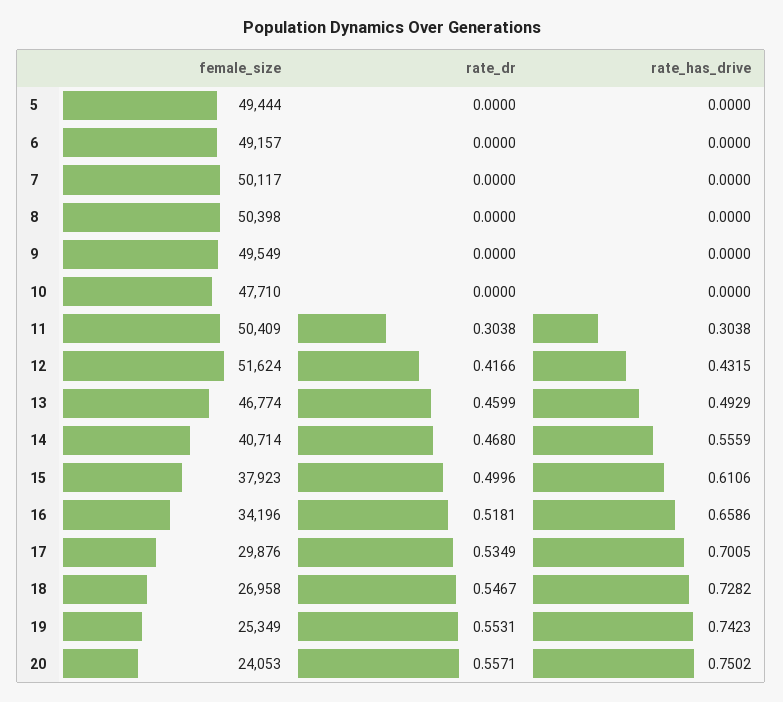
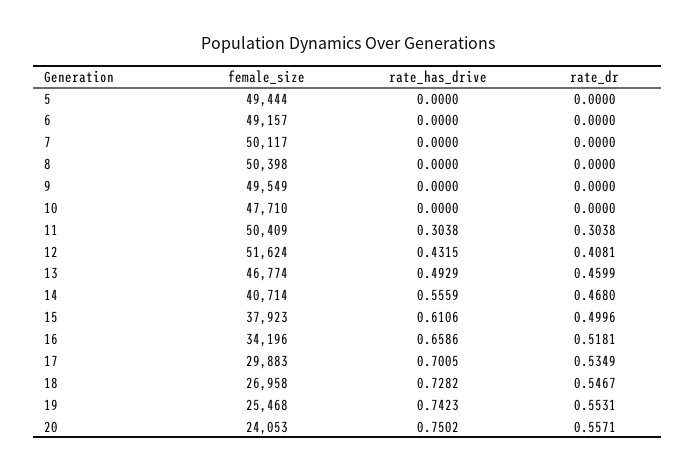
rate_dr, 12: 0.4166 -> 0.4081
female_size, 17: 29876 -> 29883
female_size, 19: 25349 -> 25468

